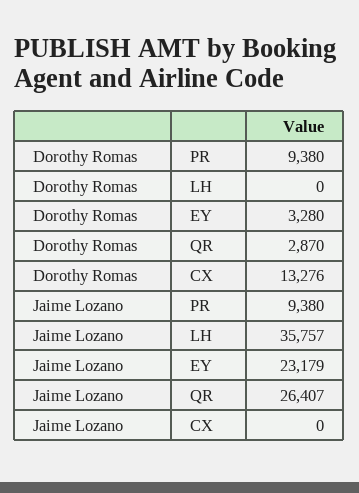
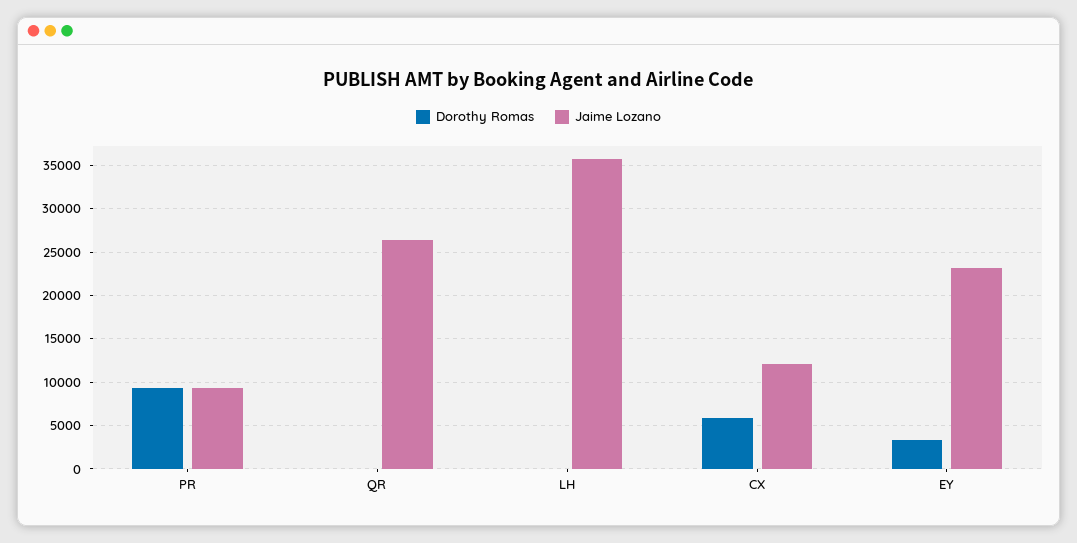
Dorothy Romas, QR: 2870 -> 0
Dorothy Romas, CX: 13276 -> 6000
Jaime Lozano, CX: 0 -> 12000

